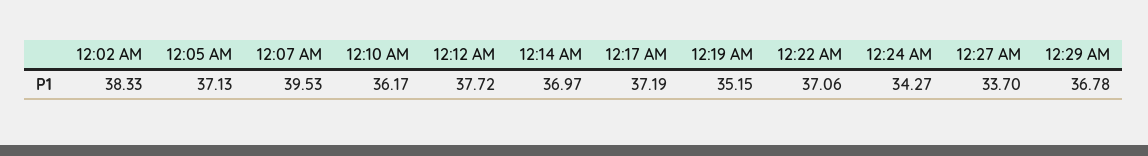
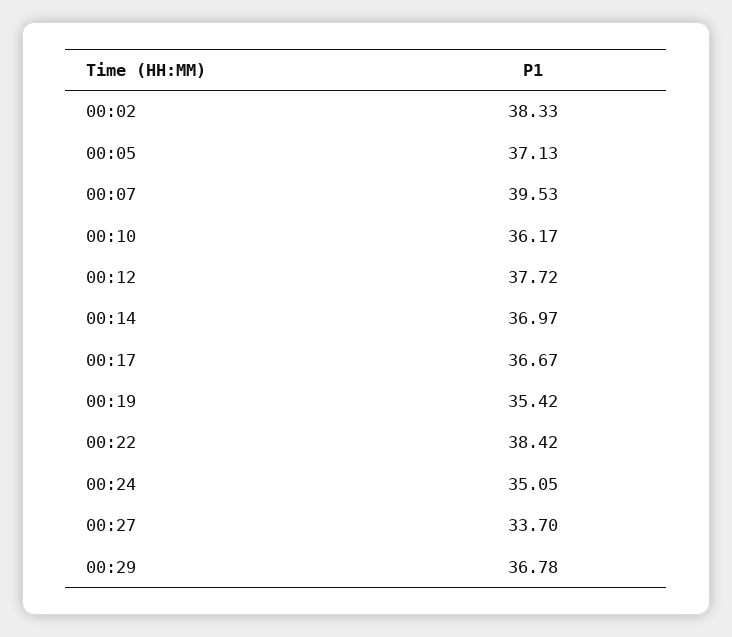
12:17 AM: 37.19 -> 36.67
12:19 AM: 35.15 -> 35.42
12:22 AM: 37.06 -> 38.42
12:24 AM: 34.27 -> 35.05

